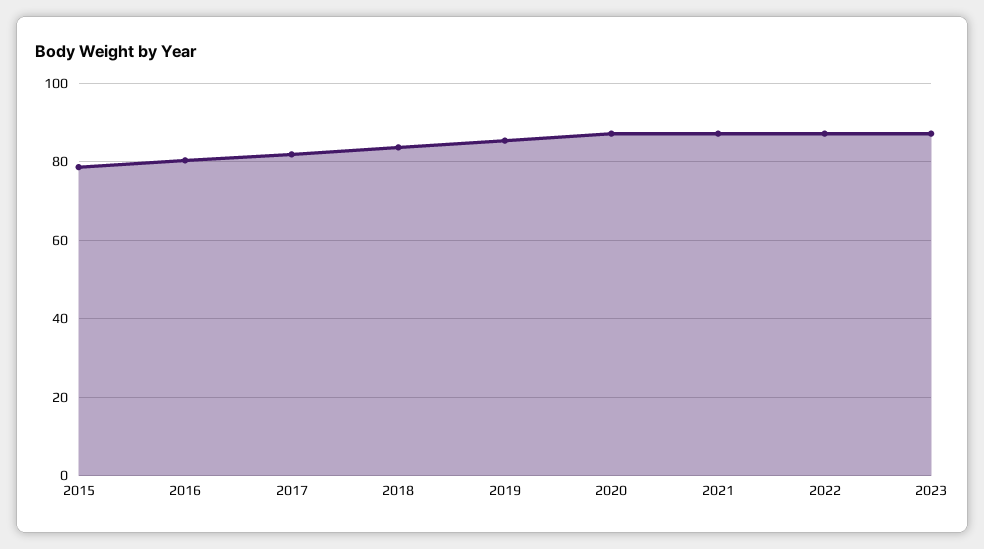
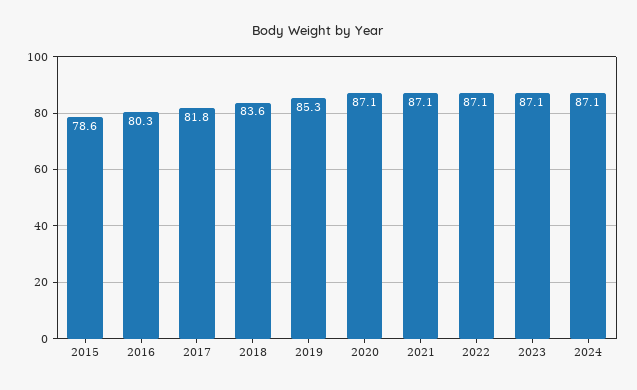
2024: none -> 87.1

